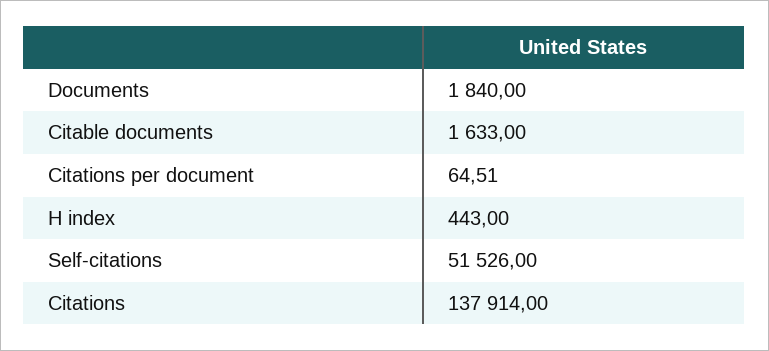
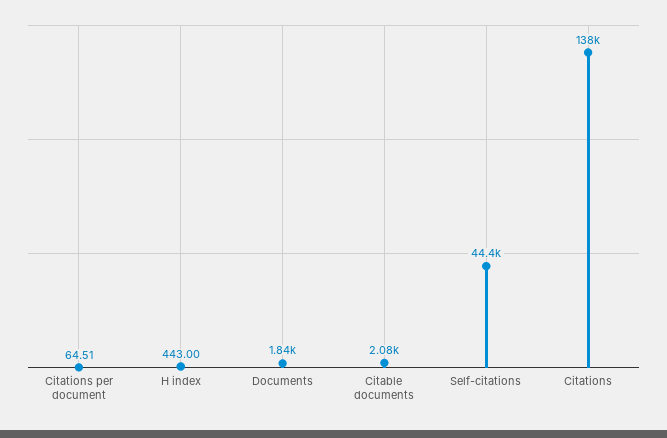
Citable documents: 1633 -> 2080
Self-citations: 51526 -> 44400

